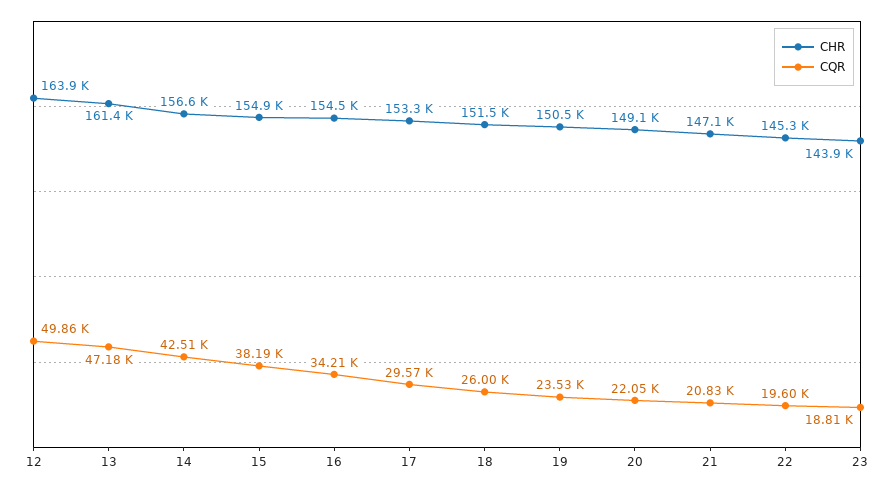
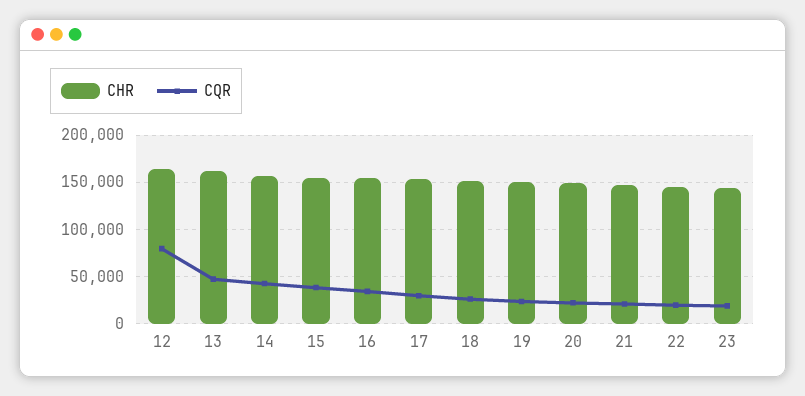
CQR, 12: 49860 -> 80000

